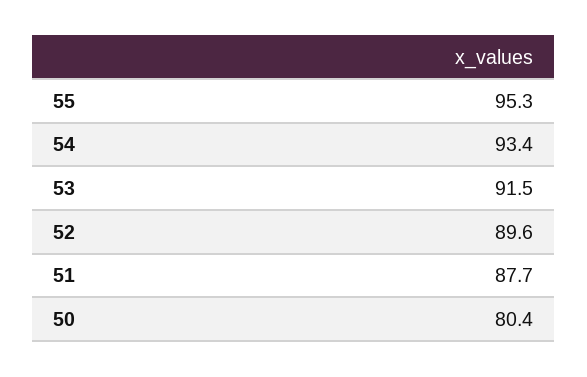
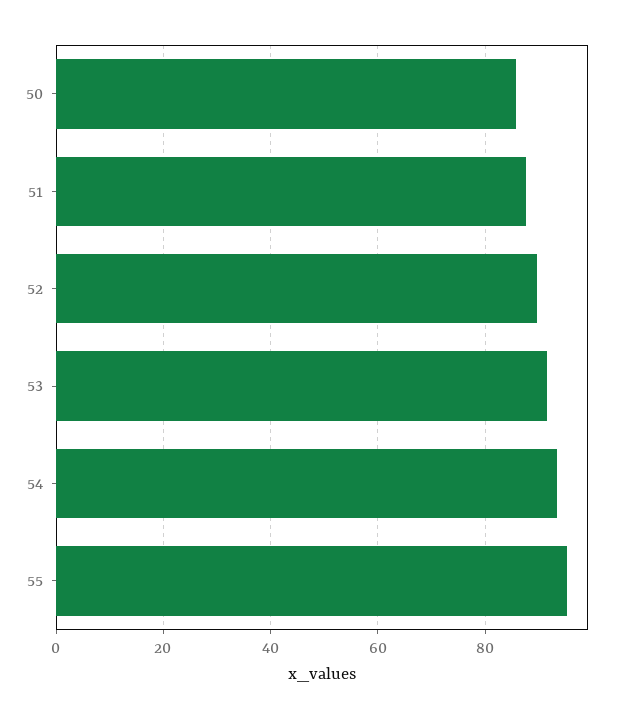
50: 80.4 -> 86

